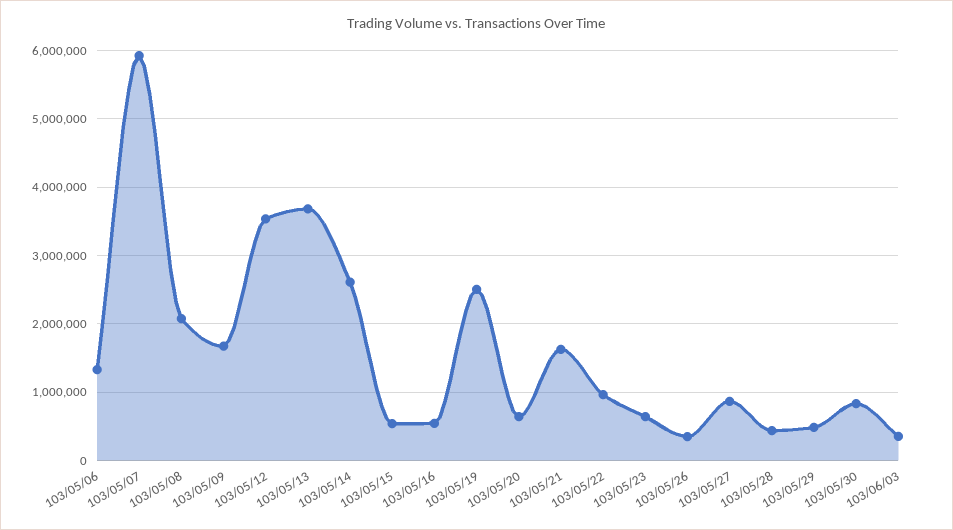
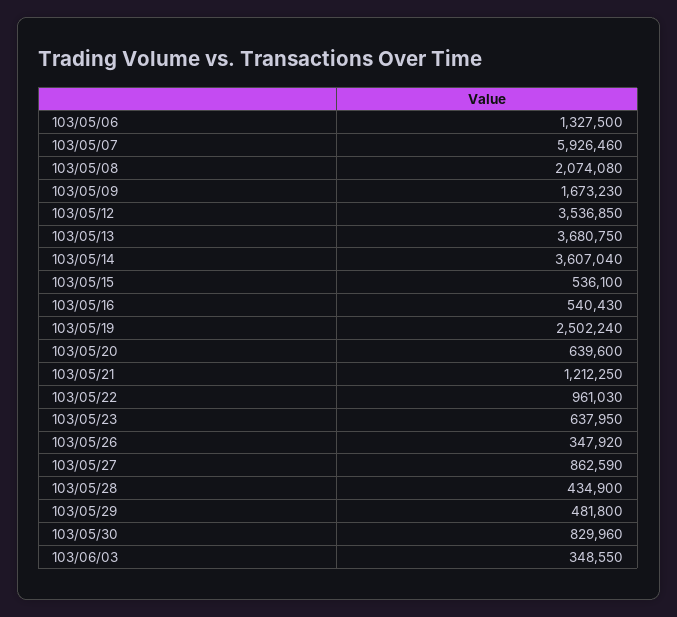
103/05/14: 2600000 -> 3607040
103/05/21: 1600000 -> 1212250

